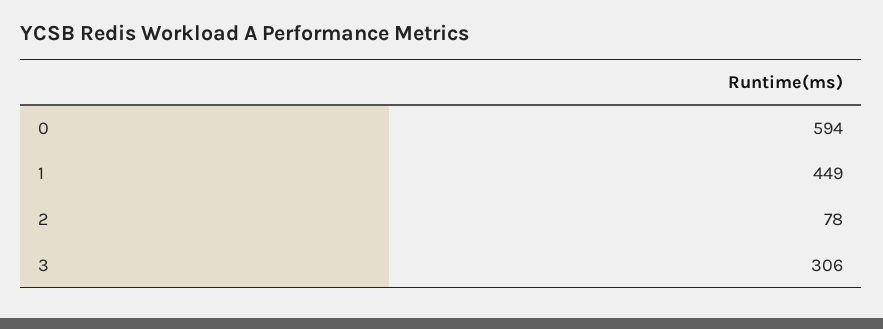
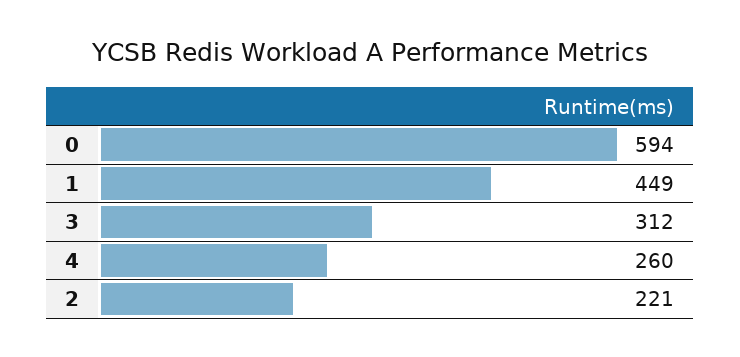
2: 78 -> 221
3: 306 -> 312
4: none -> 260

